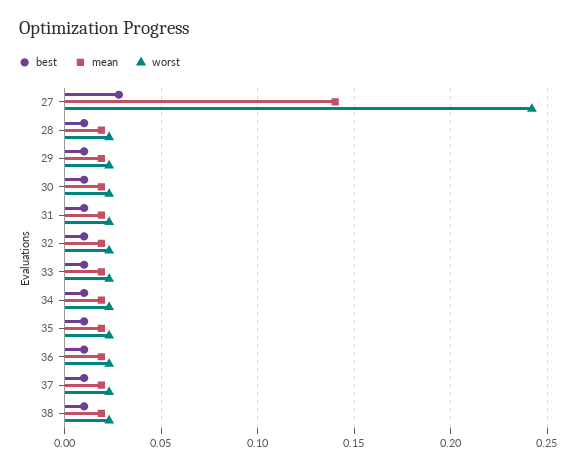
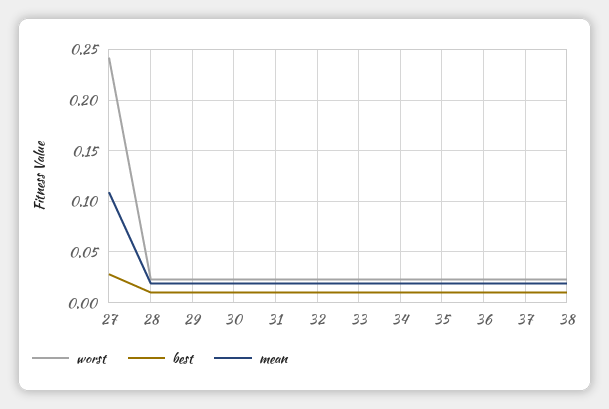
mean, 27: 0.14 -> 0.11

